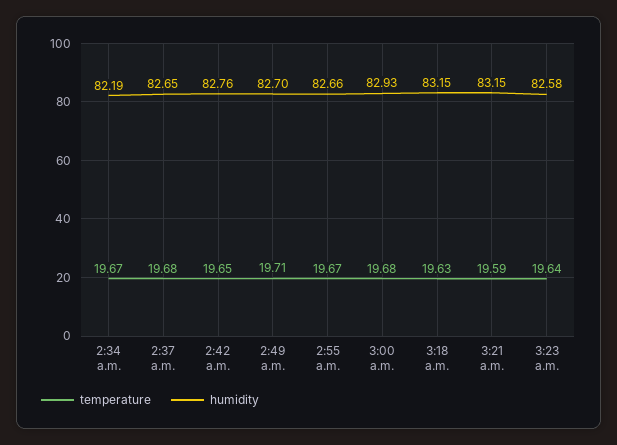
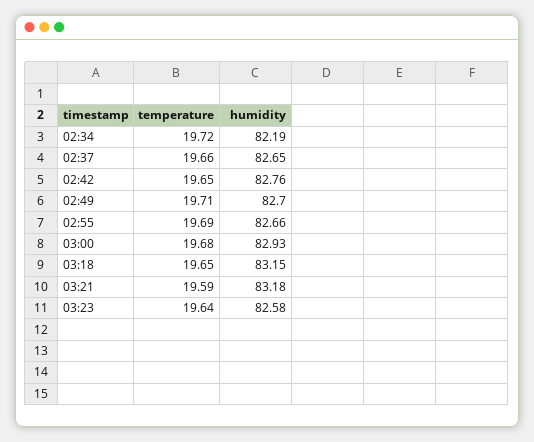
temperature, 2:34 a.m.: 19.67 -> 19.72
temperature, 2:37 a.m.: 19.68 -> 19.66
temperature, 2:55 a.m.: 19.67 -> 19.69
temperature, 3:18 a.m.: 19.63 -> 19.65
humidity, 3:21 a.m.: 83.15 -> 83.18

